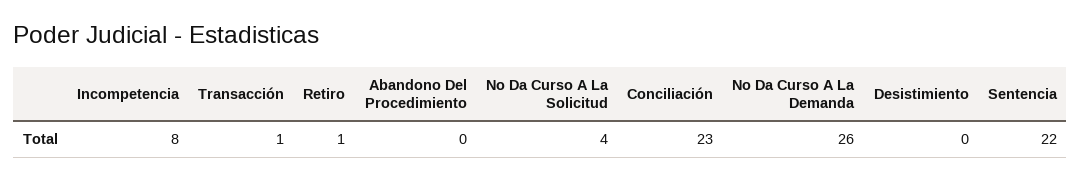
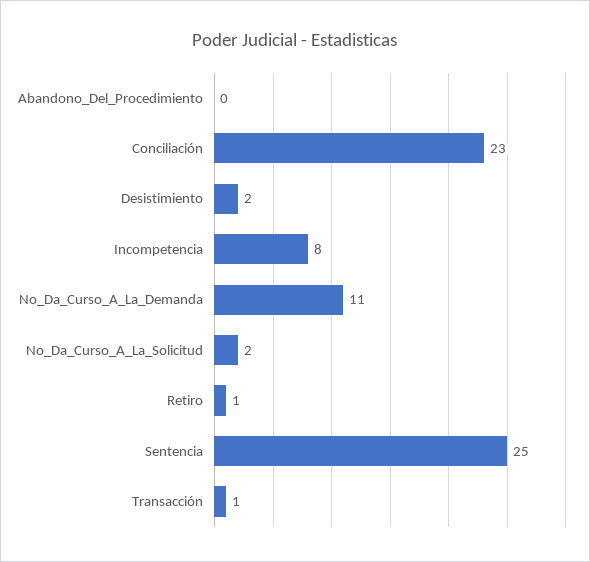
No Da Curso A La Solicitud: 4 -> 2
No Da Curso A La Demanda: 26 -> 11
Desistimiento: 0 -> 2
Sentencia: 22 -> 25

